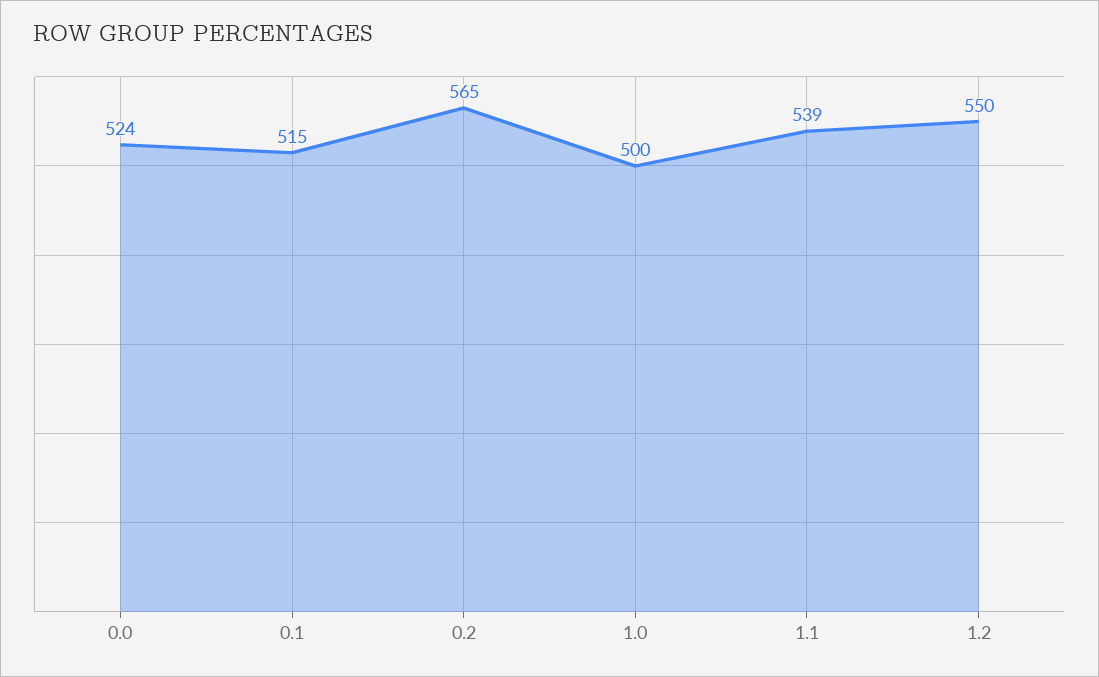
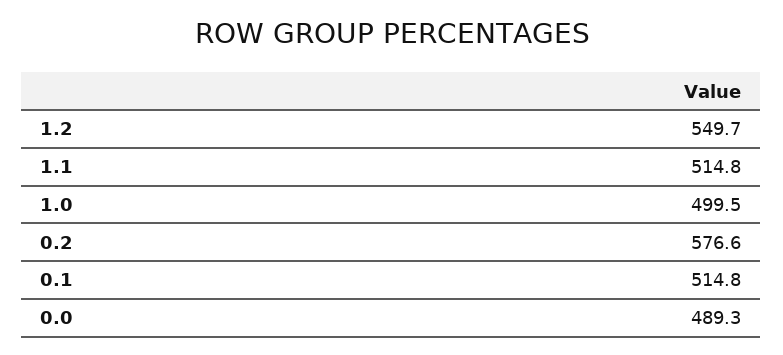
0.0: 524 -> 489.3
0.2: 565 -> 576.6
1.1: 539 -> 514.8

